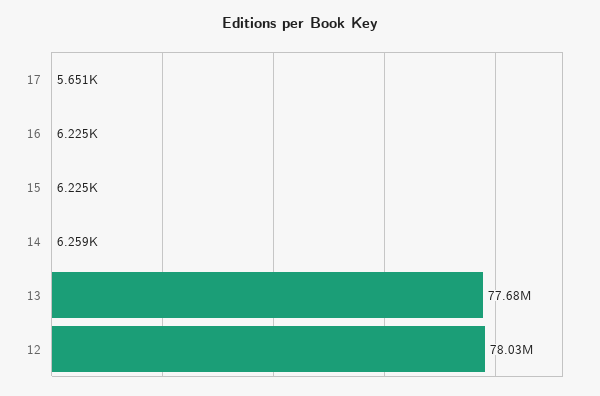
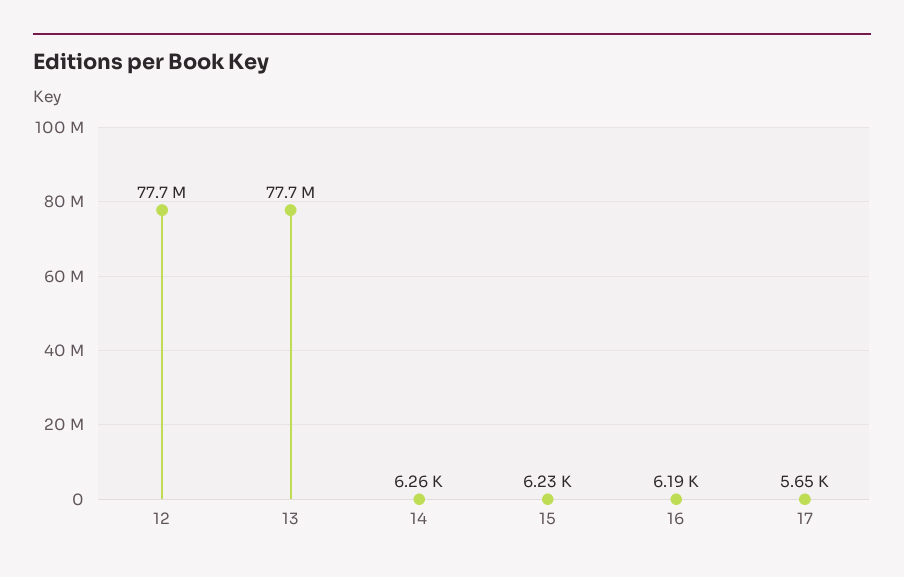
16: 6225 -> 6190
12: 78030000 -> 77700000

